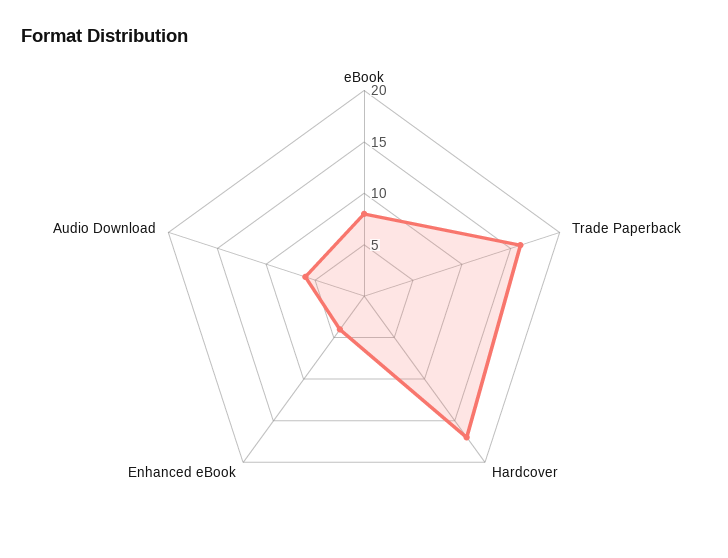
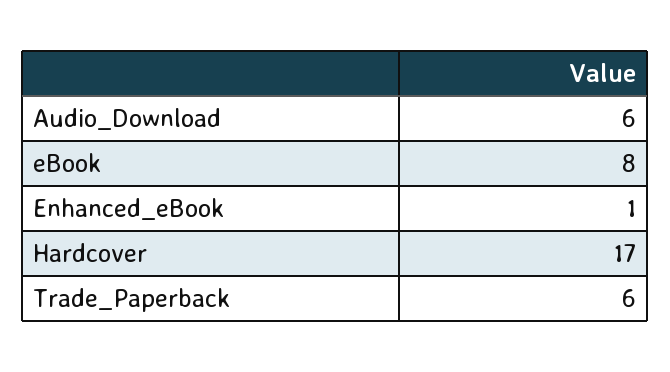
Trade Paperback: 16 -> 6
Enhanced eBook: 4 -> 1

